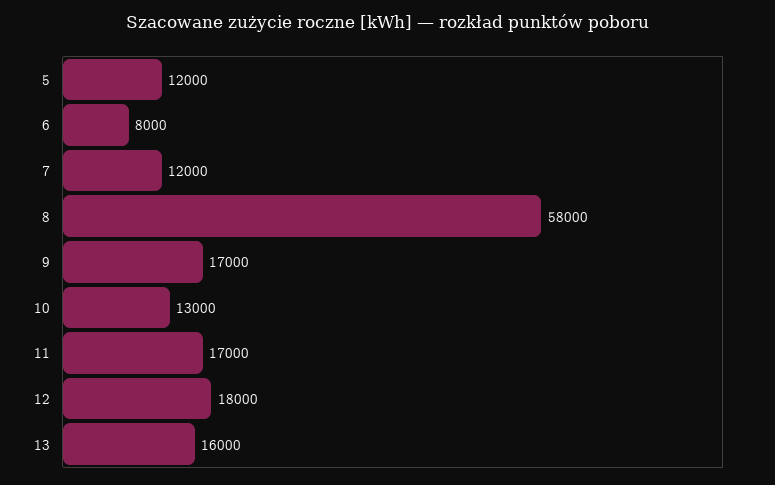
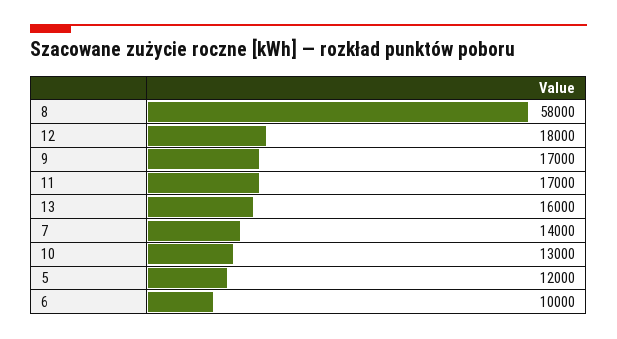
6: 8000 -> 10000
7: 12000 -> 14000

